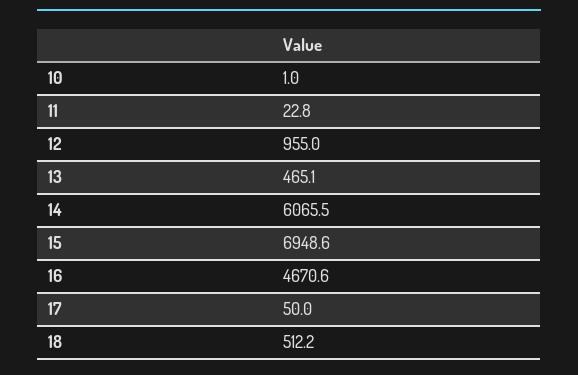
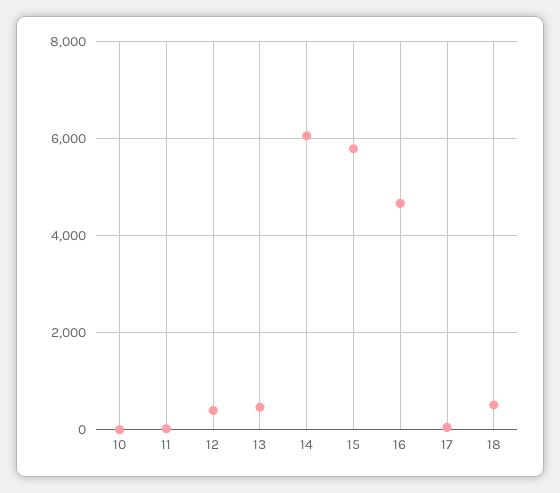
12: 955 -> 400
15: 6948.6 -> 5800

